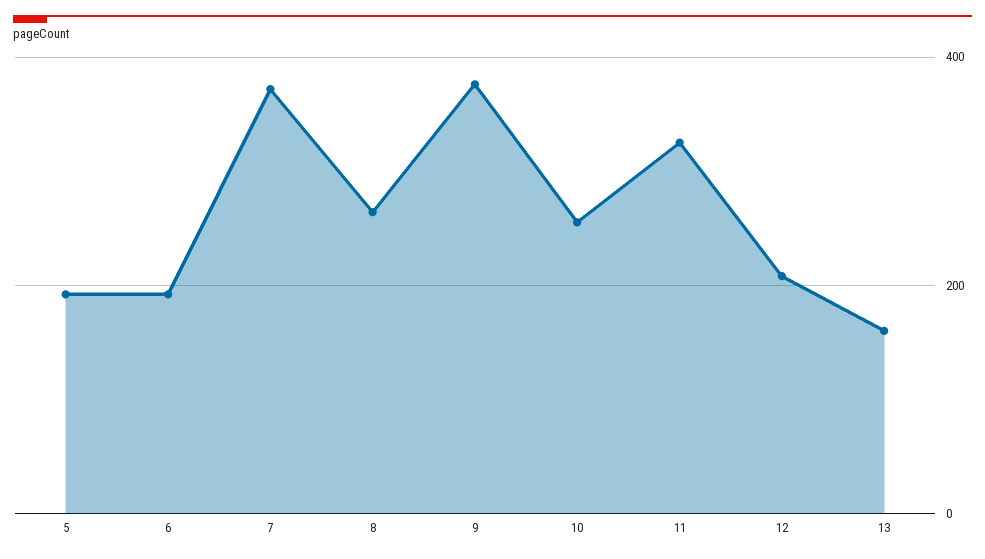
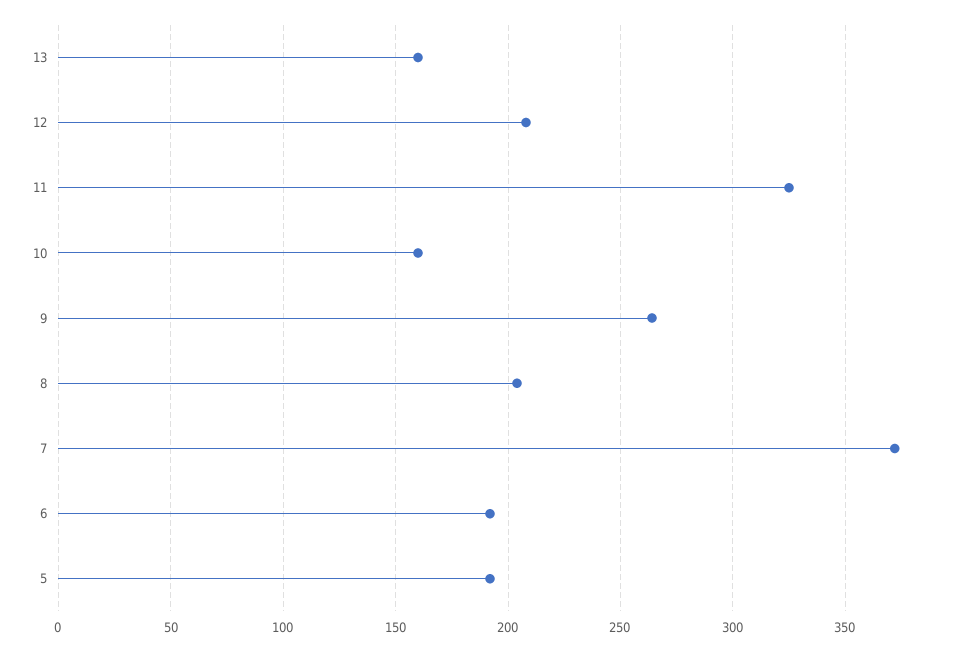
8: 260 -> 205
9: 380 -> 265
10: 260 -> 160

